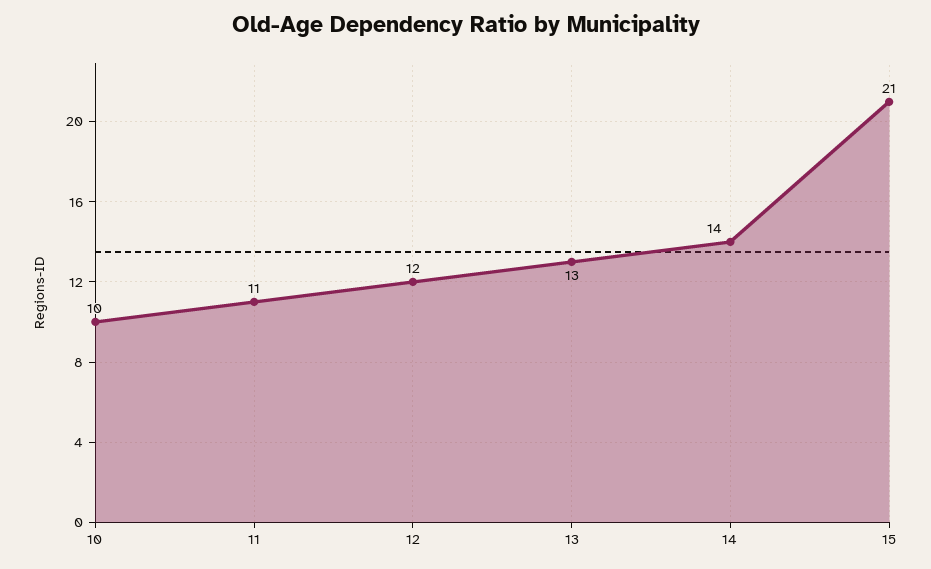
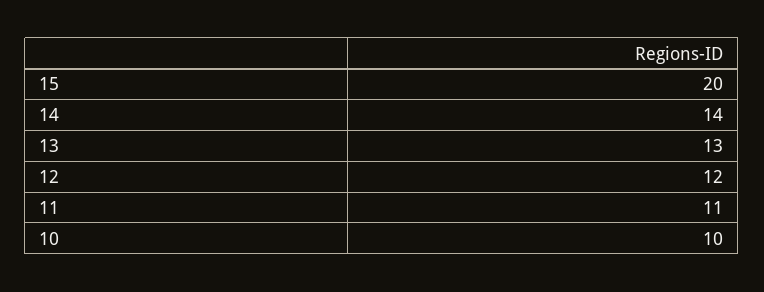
15: 21 -> 20

